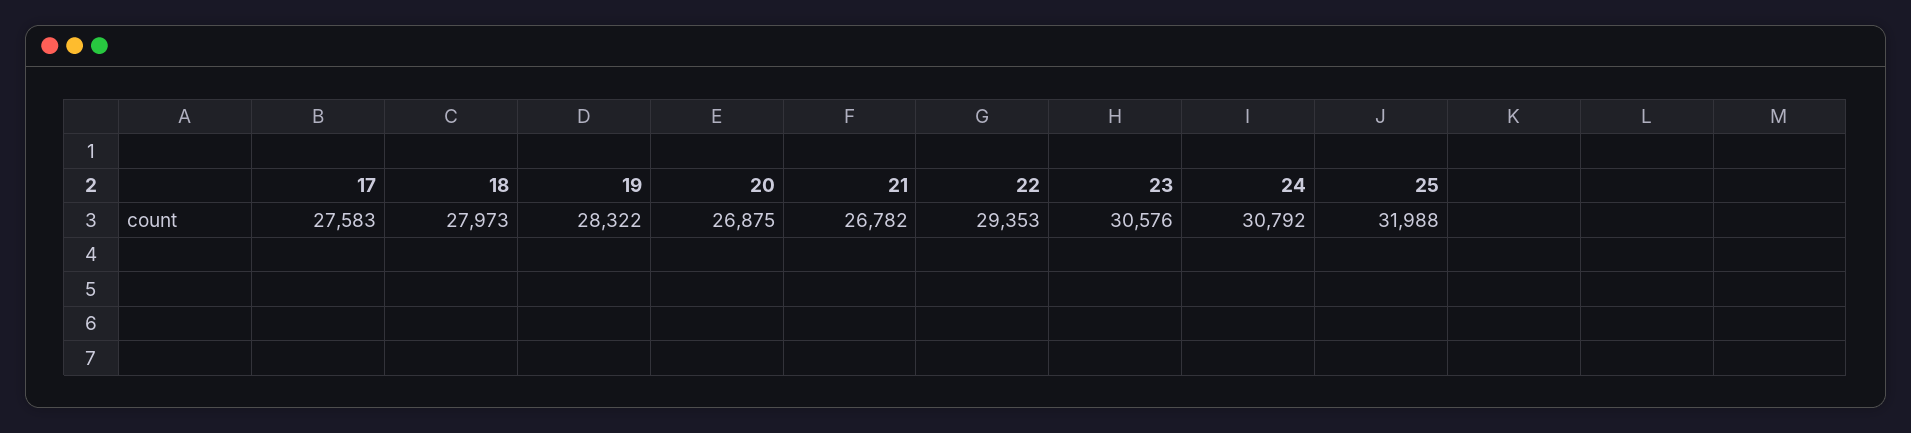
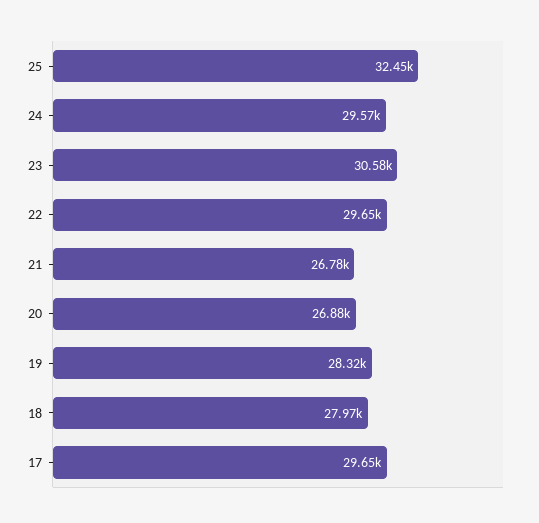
17: 27583 -> 29650
22: 29353 -> 29650
24: 30792 -> 29570
25: 31988 -> 32450

